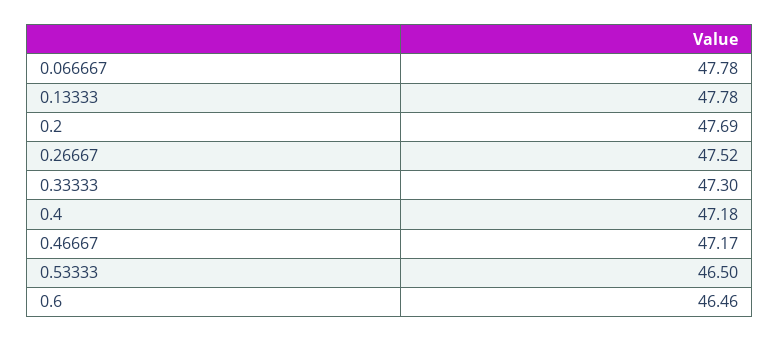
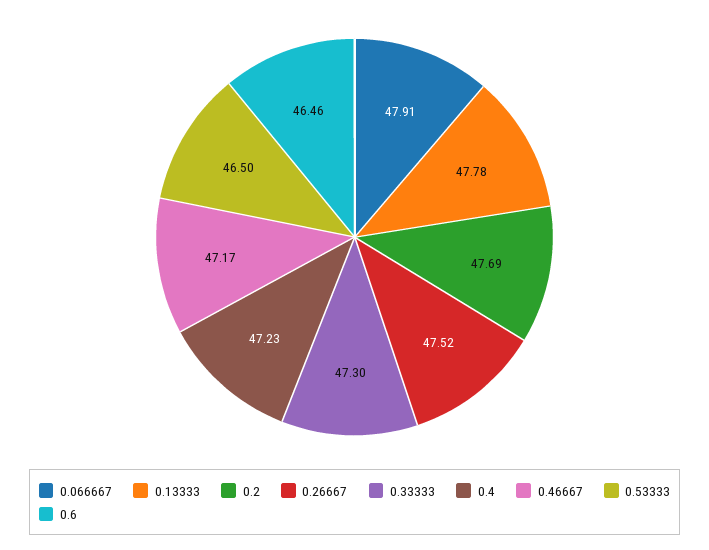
0.066667: 47.78 -> 47.91
0.4: 47.18 -> 47.23

